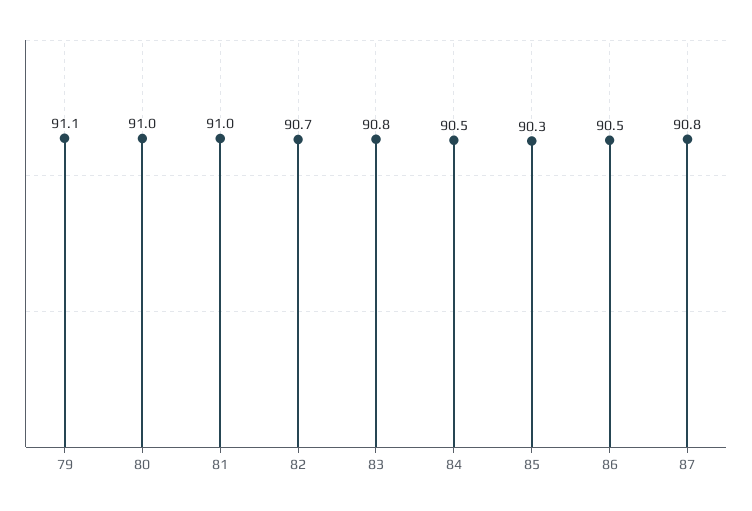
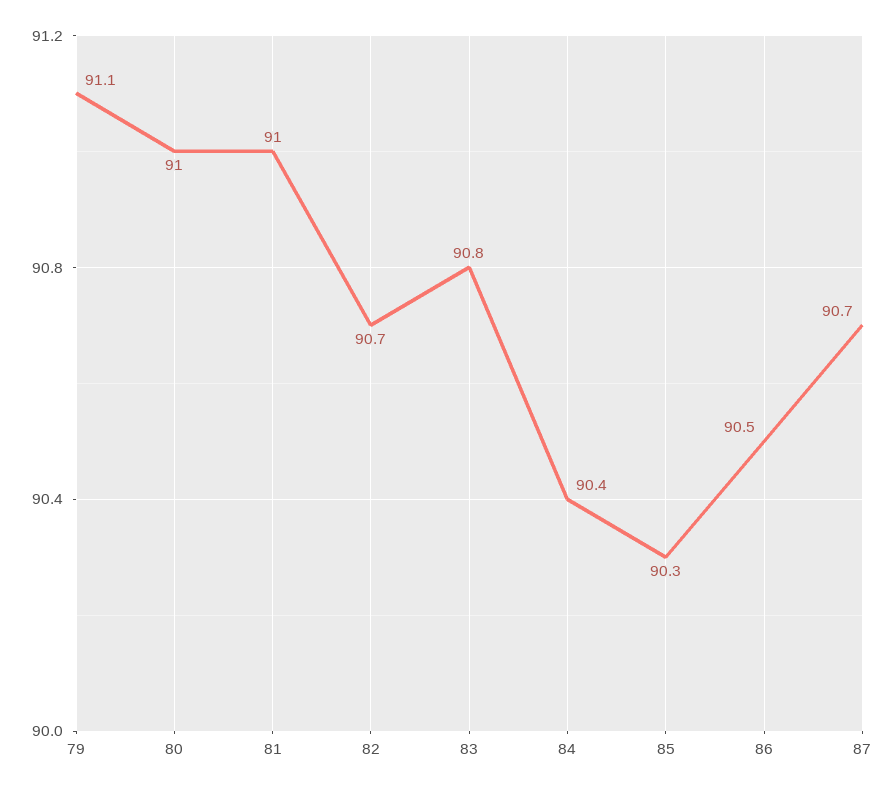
84: 90.5 -> 90.4
87: 90.8 -> 90.7

